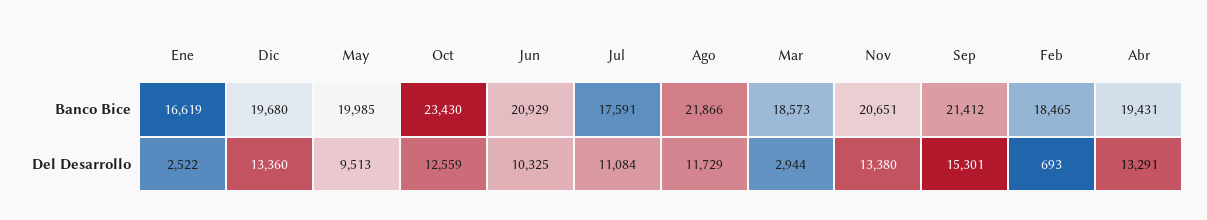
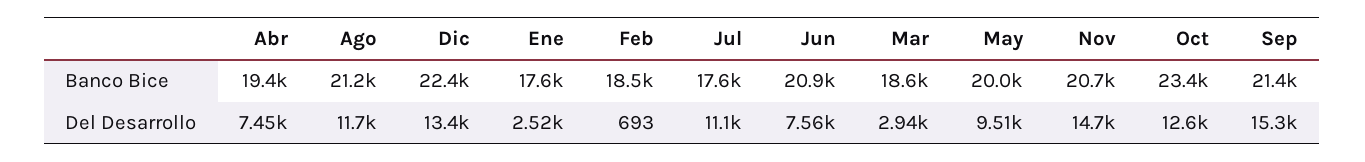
Ene, Banco Bice: 16619 -> 17600
Dic, Banco Bice: 19680 -> 22400
Ago, Banco Bice: 21866 -> 21200
Jun, Del Desarrollo: 10325 -> 7560
Nov, Del Desarrollo: 13380 -> 14700
Abr, Del Desarrollo: 13291 -> 7450

